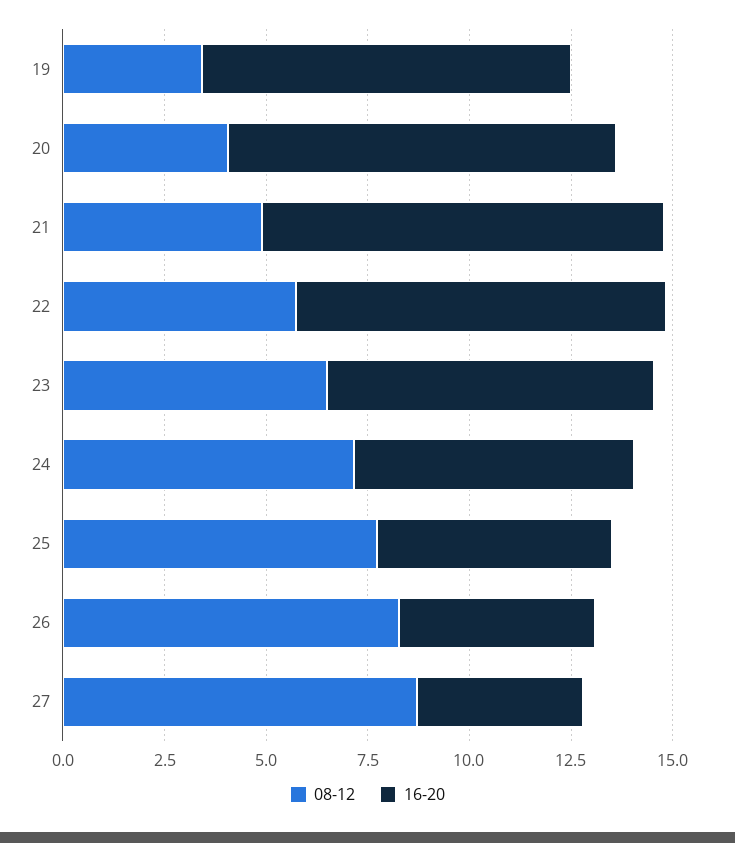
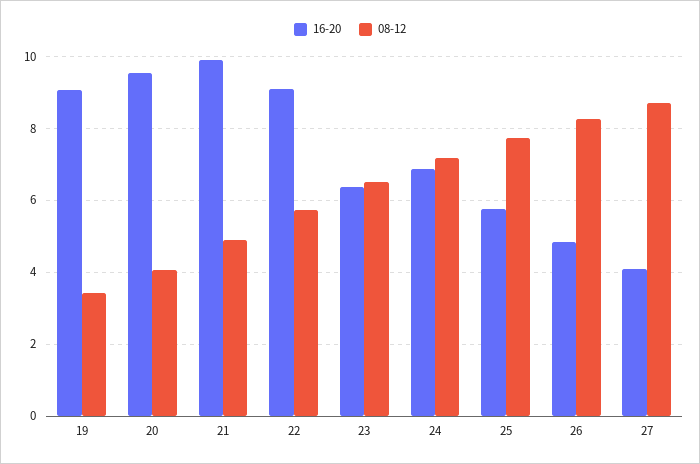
16-20, 23: 8 -> 6.4

